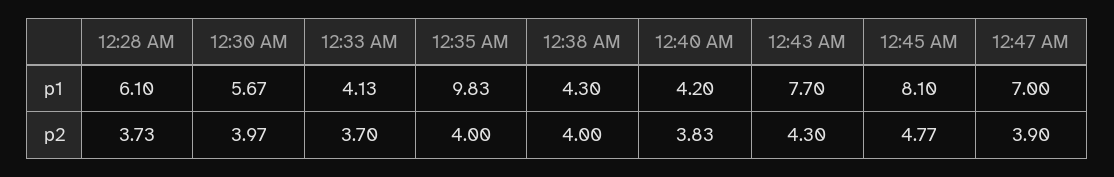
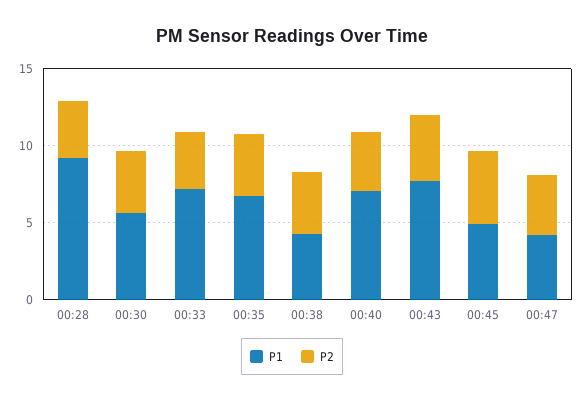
p1, 12:28 AM: 6.1 -> 9
p1, 12:33 AM: 4.13 -> 7
p1, 12:35 AM: 9.83 -> 7
p1, 12:40 AM: 4.2 -> 7
p1, 12:45 AM: 8.1 -> 5
p1, 12:47 AM: 7 -> 4

